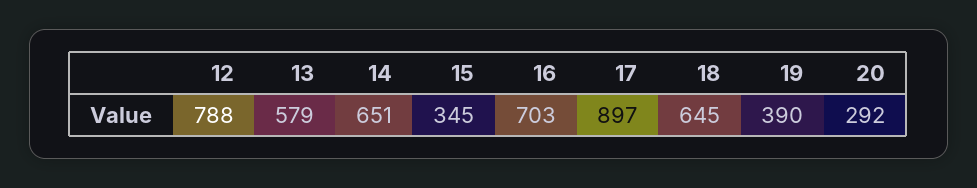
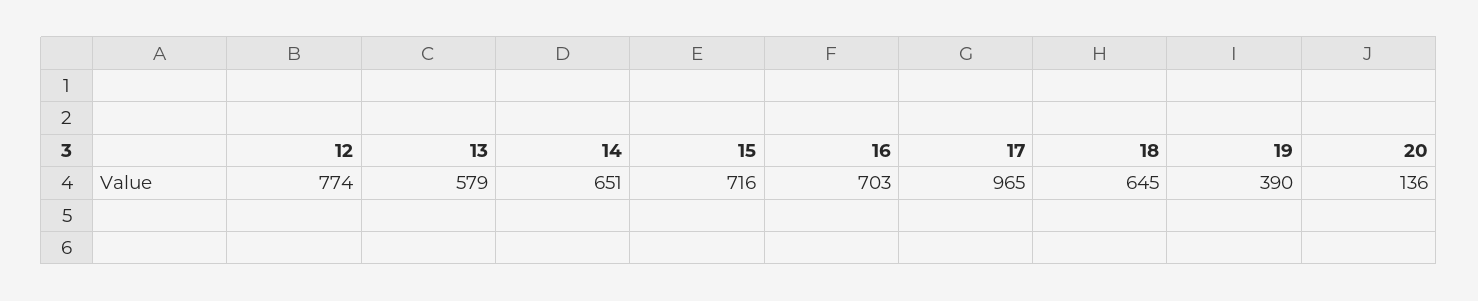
12: 788 -> 774
15: 345 -> 716
17: 897 -> 965
20: 292 -> 136

